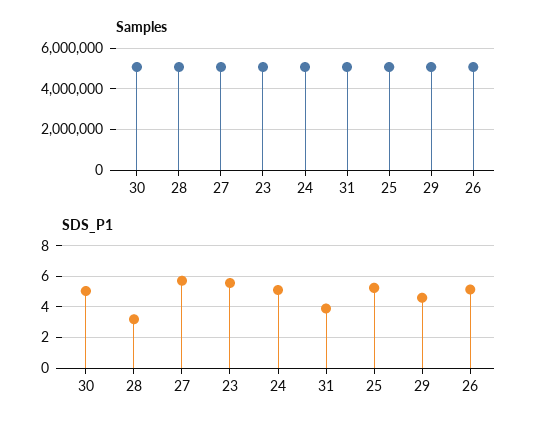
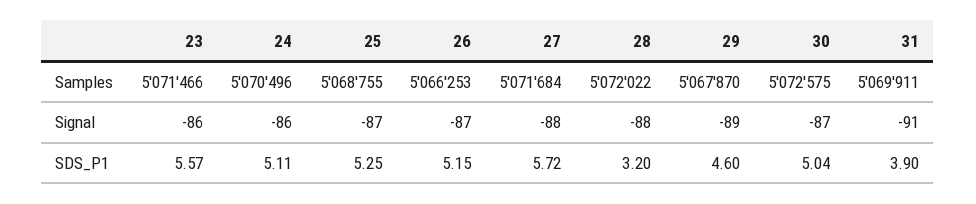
Signal, 23: none -> -86
Signal, 24: none -> -86
Signal, 25: none -> -87
Signal, 26: none -> -87
Signal, 27: none -> -88
Signal, 28: none -> -88
Signal, 29: none -> -89
Signal, 30: none -> -87
Signal, 31: none -> -91

